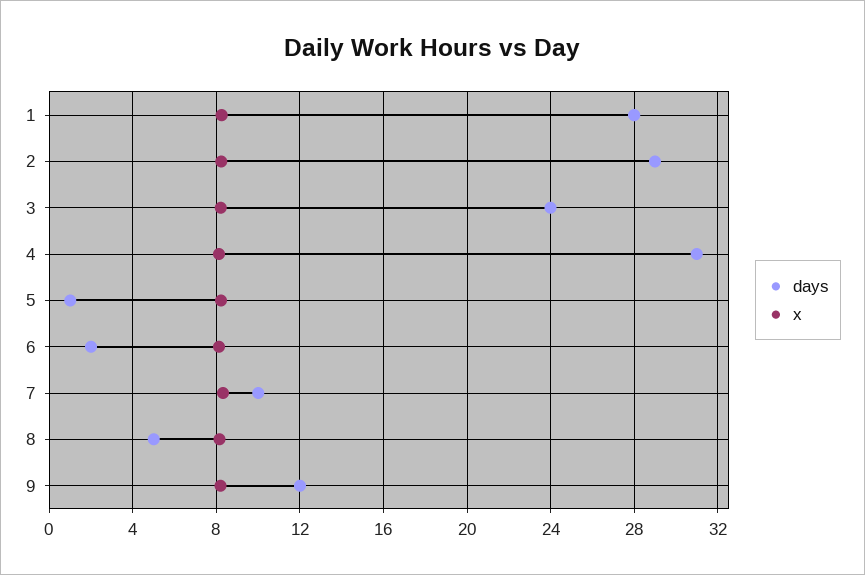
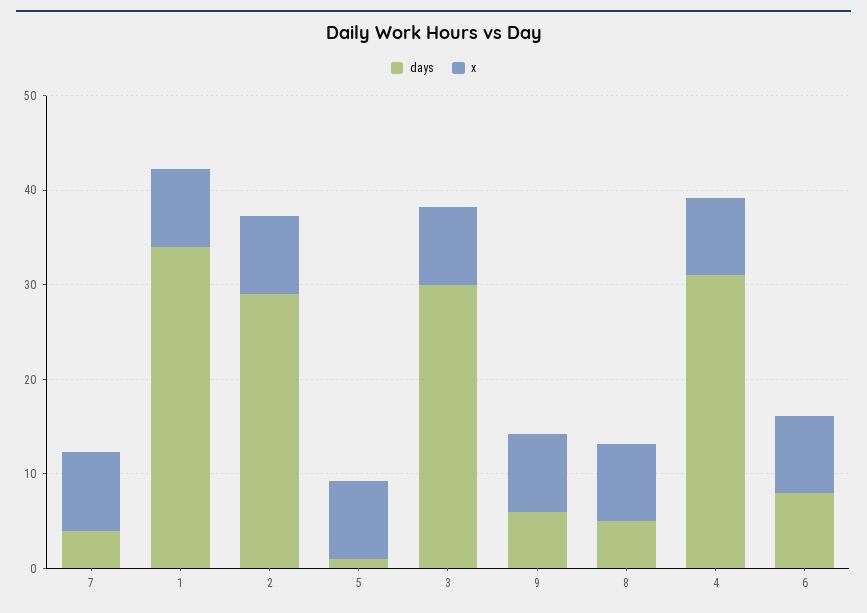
days, 1: 28 -> 34
days, 3: 24 -> 30
days, 6: 2 -> 8
days, 7: 10 -> 4
days, 9: 12 -> 6

